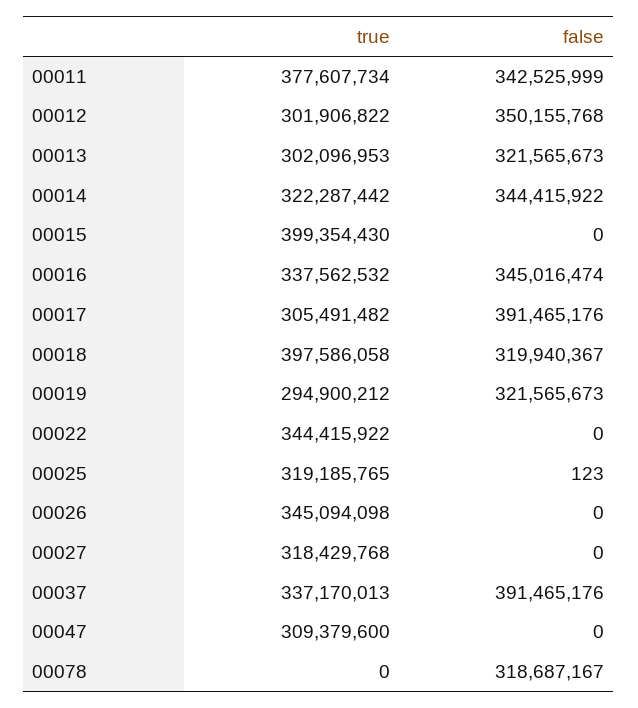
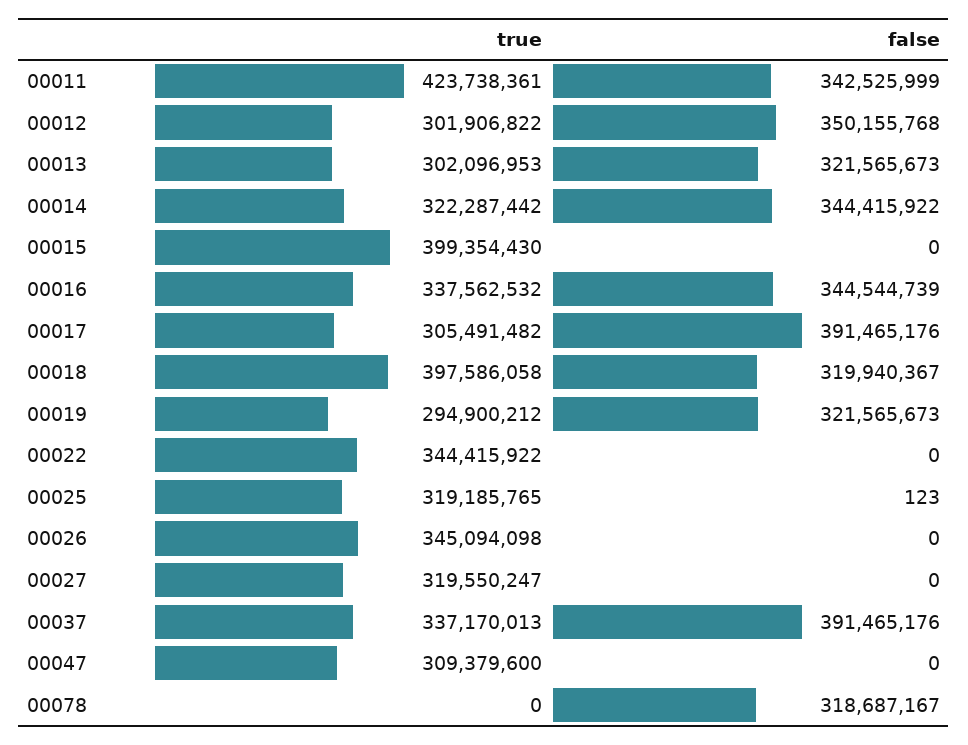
true, 00011: 377607734 -> 423738361
false, 00016: 345016474 -> 344544739
true, 00027: 318429768 -> 319550247

